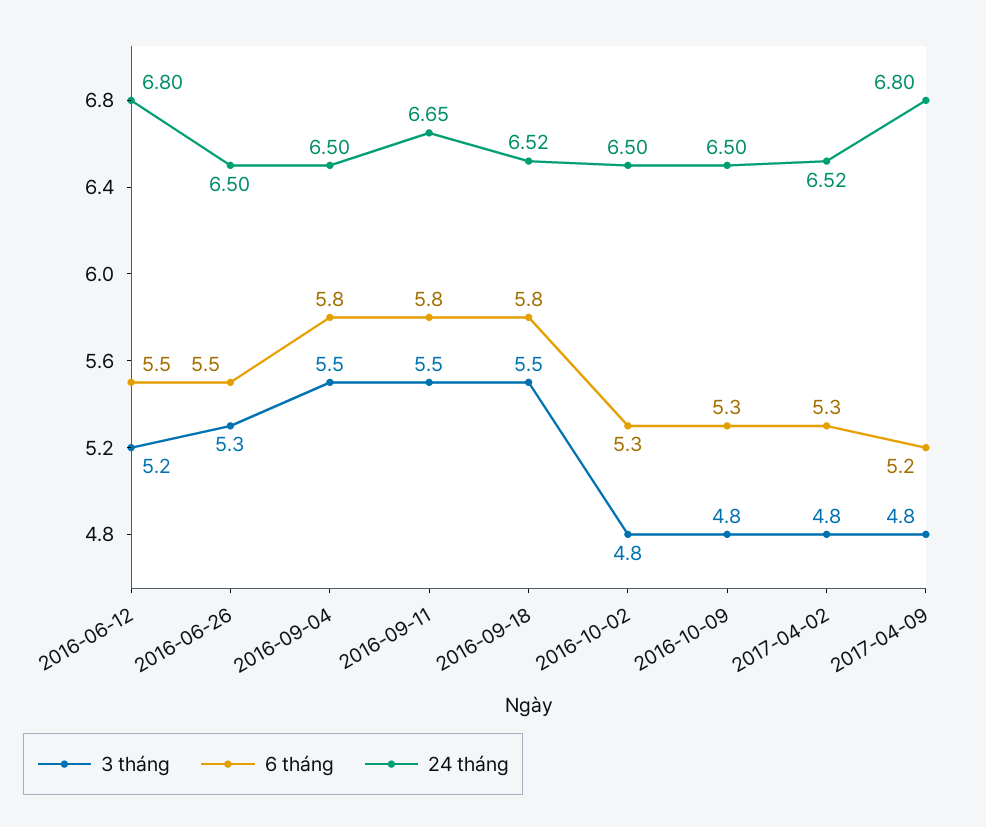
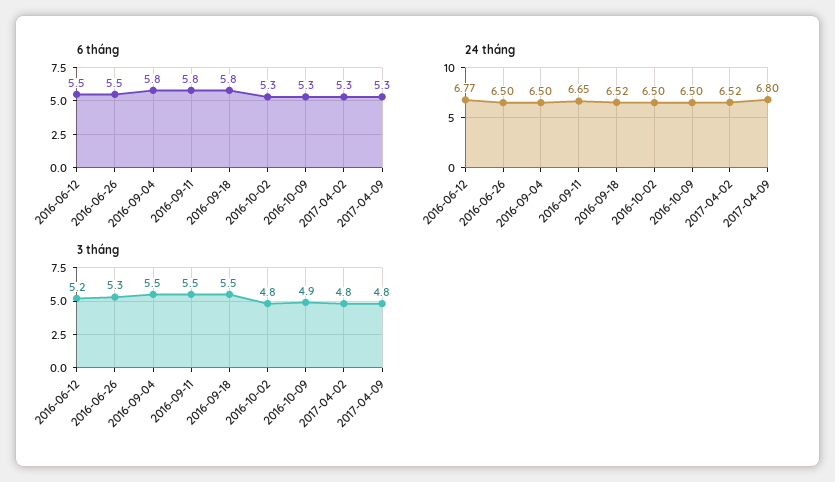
24 tháng, 2016-06-12: 6.8 -> 6.77
3 tháng, 2016-10-09: 4.8 -> 4.9
6 tháng, 2017-04-09: 5.2 -> 5.3

